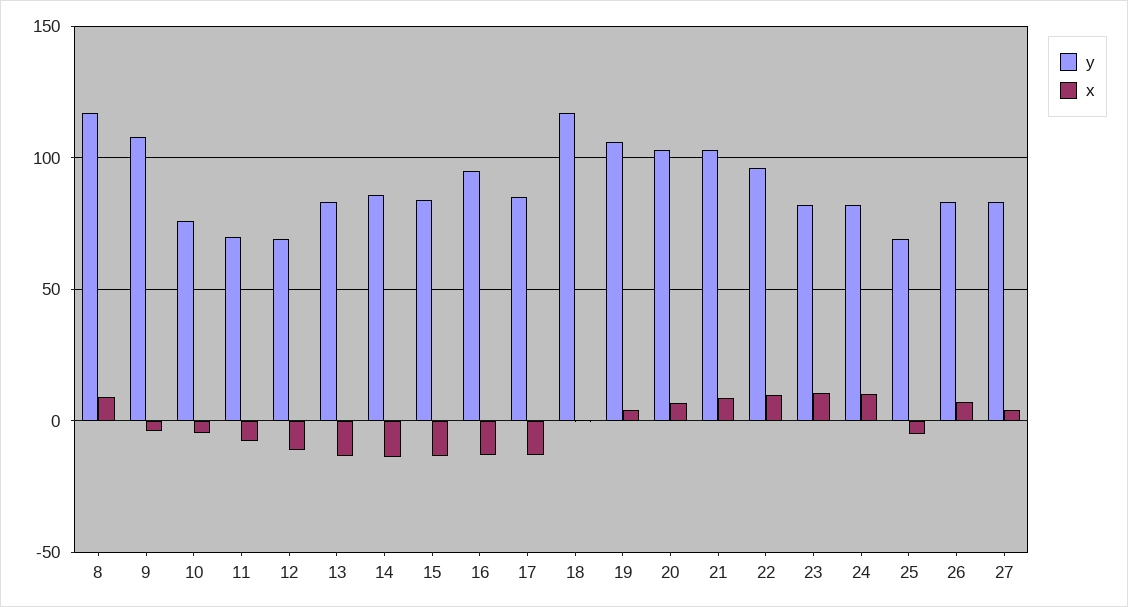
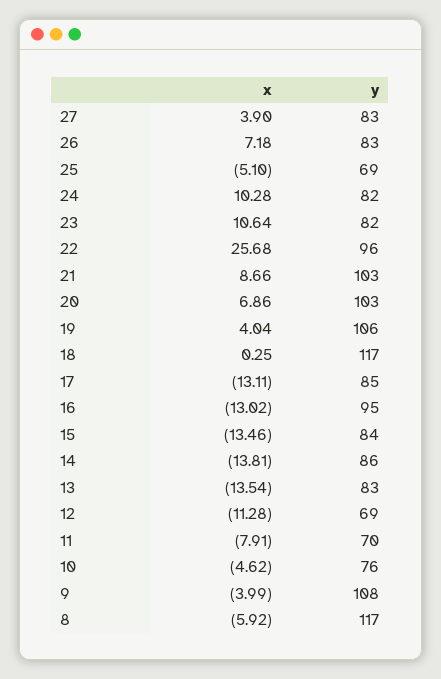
x, 8: 10 -> -5.92
x, 22: 10 -> 25.68

